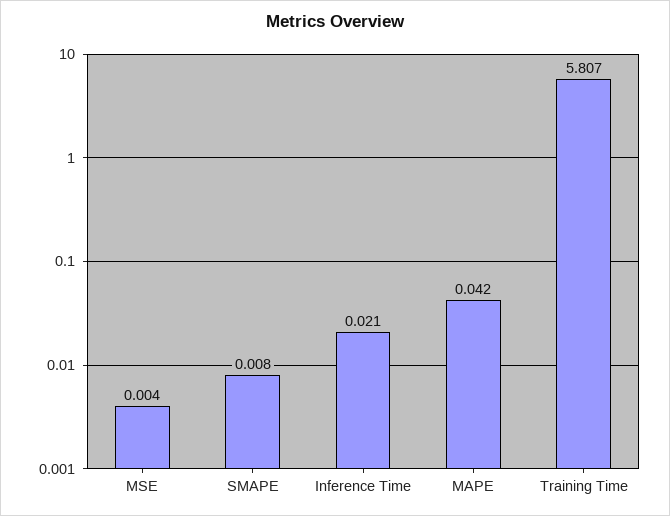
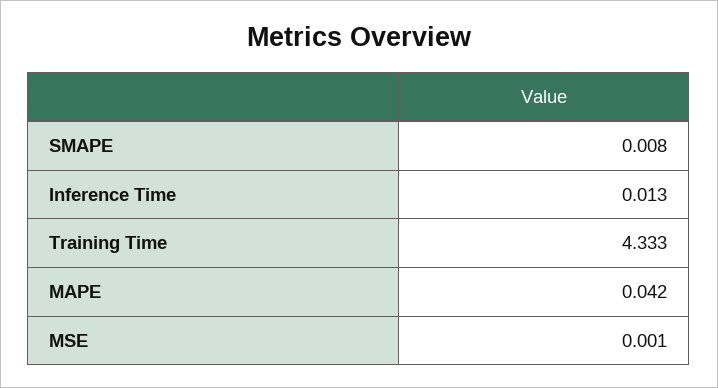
MSE: 0.004 -> 0.001
Inference Time: 0.021 -> 0.013
Training Time: 5.807 -> 4.333

